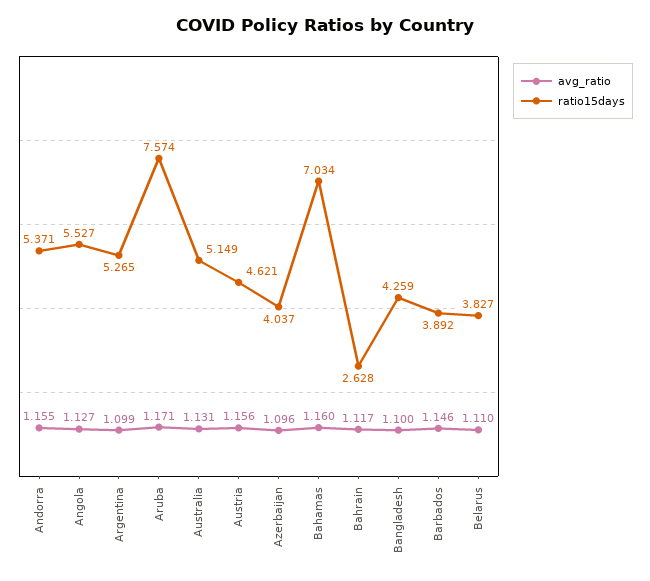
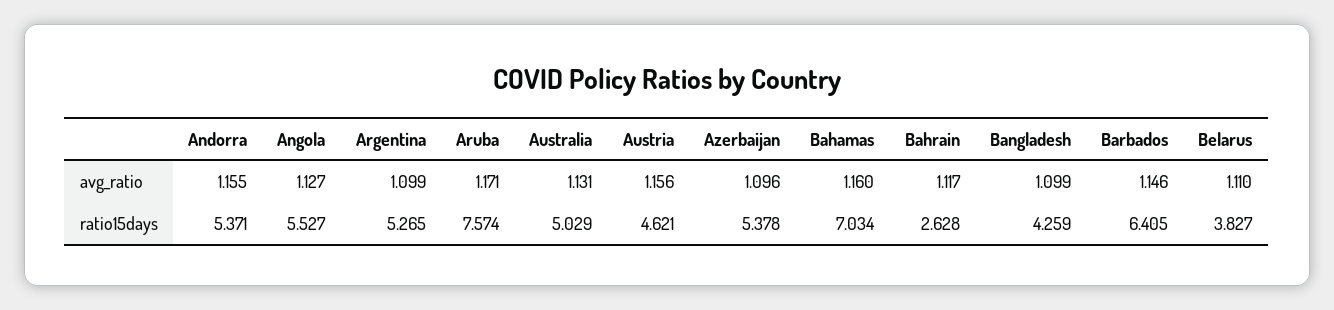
ratio15days, Australia: 5.149 -> 5.029
ratio15days, Azerbaijan: 4.037 -> 5.378
avg_ratio, Bangladesh: 1.1 -> 1.099
ratio15days, Barbados: 3.892 -> 6.405

